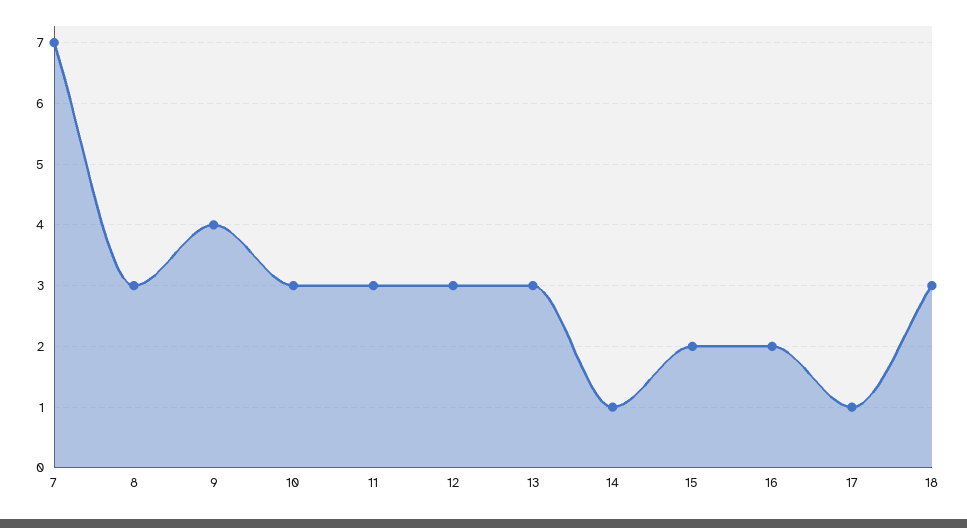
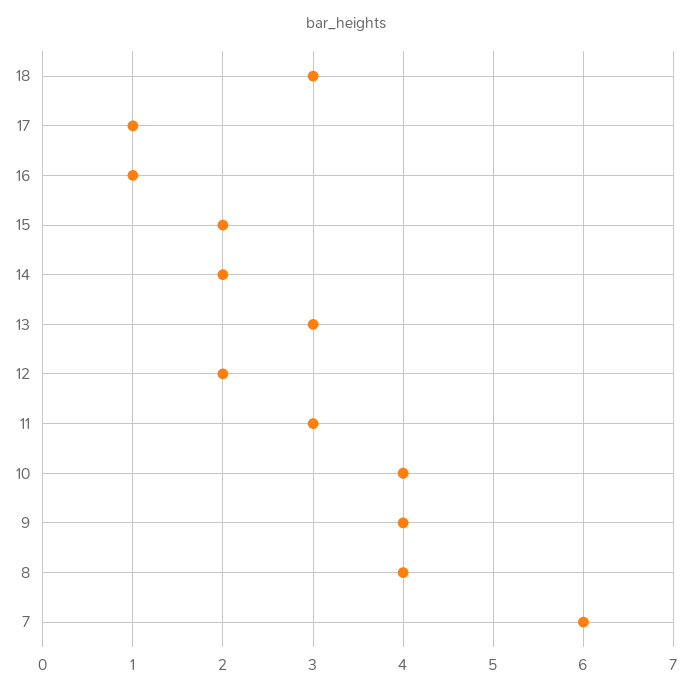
7: 7 -> 6
8: 3 -> 4
10: 3 -> 4
12: 3 -> 2
14: 1 -> 2
16: 2 -> 1

